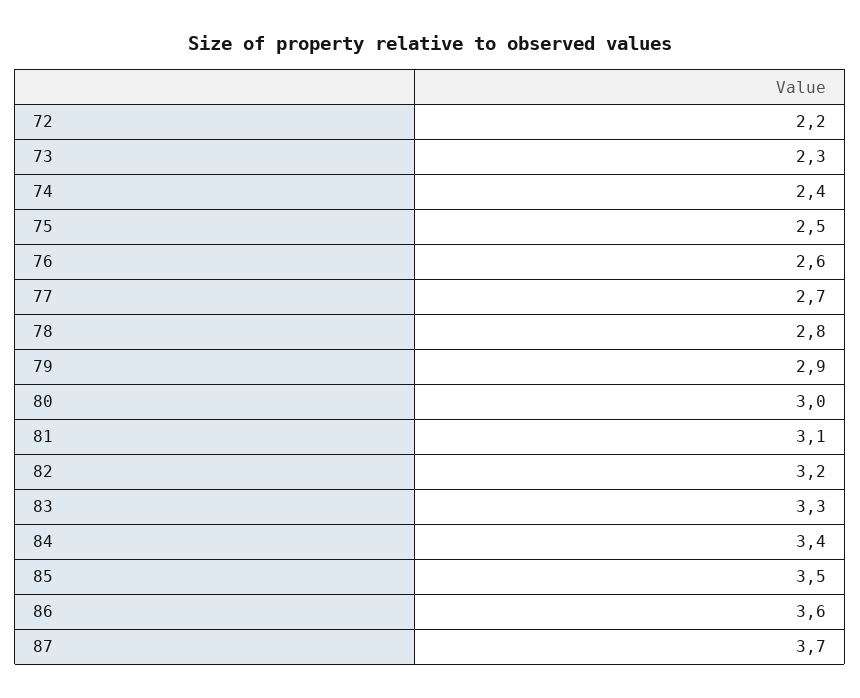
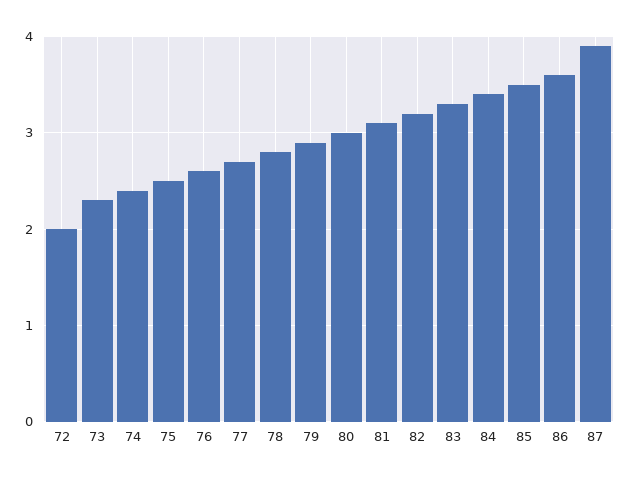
72: 2.2 -> 2
87: 3.7 -> 3.9

